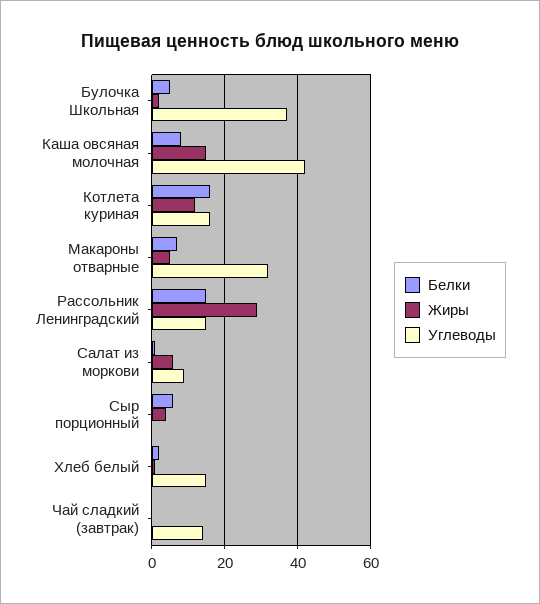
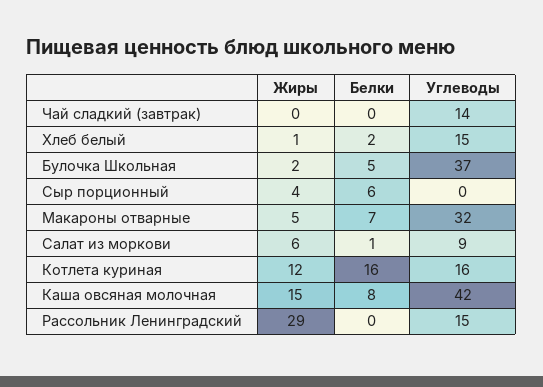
Белки, Рассольник Ленинградский: 15 -> 0

